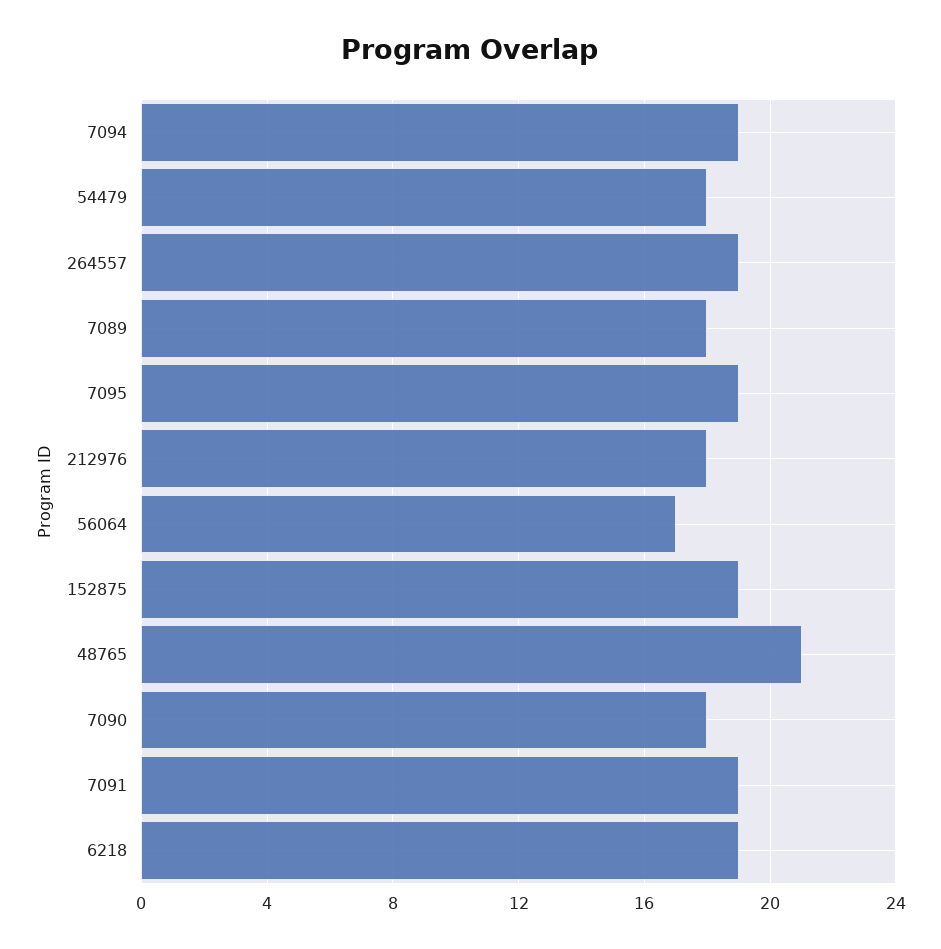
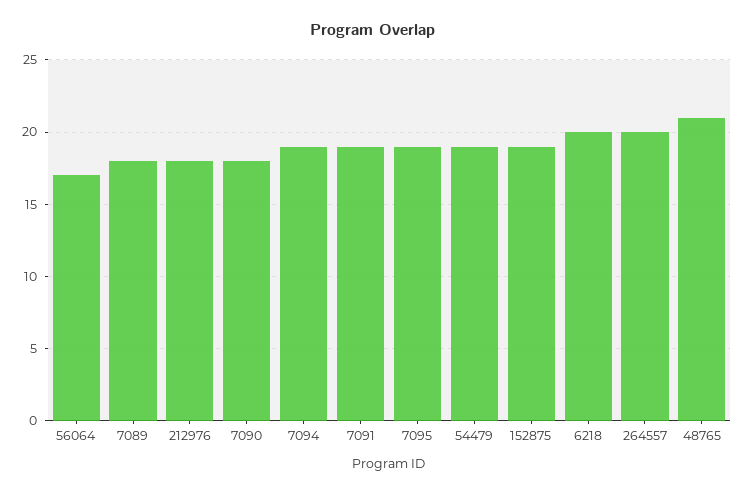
54479: 18 -> 19
264557: 19 -> 20
6218: 19 -> 20

